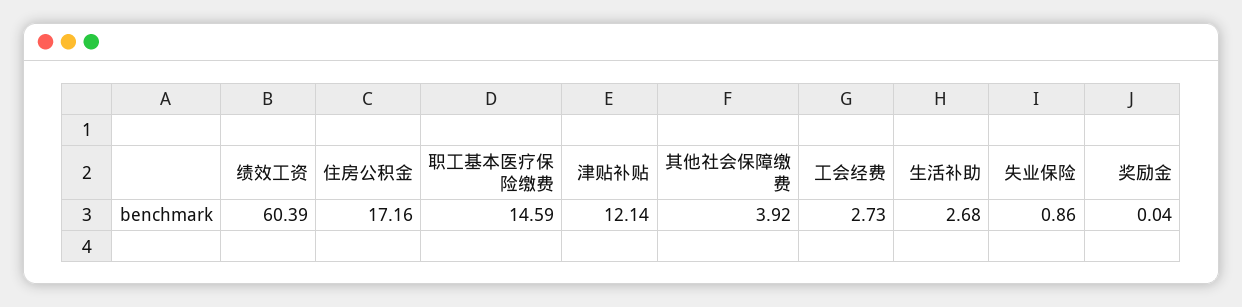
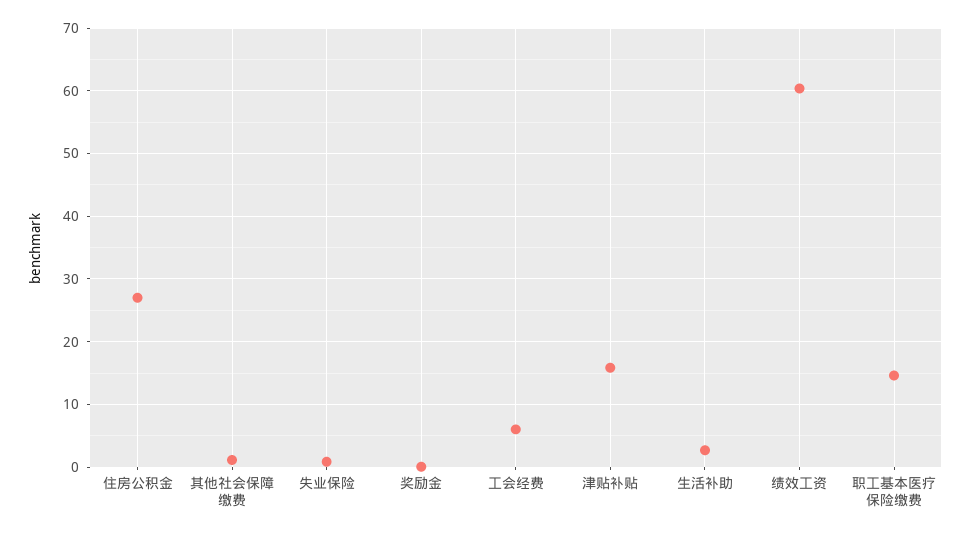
住房公积金: 17.16 -> 27
津贴补贴: 12.14 -> 16
其他社会保障缴费: 3.92 -> 1
工会经费: 2.73 -> 6

